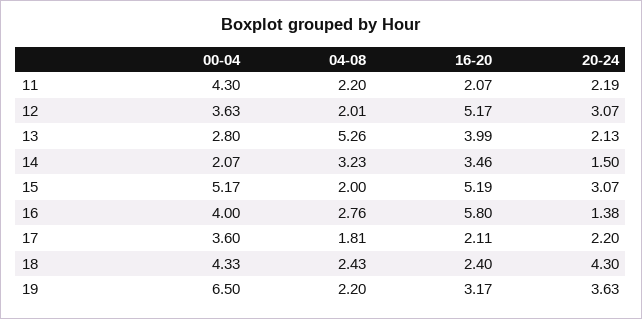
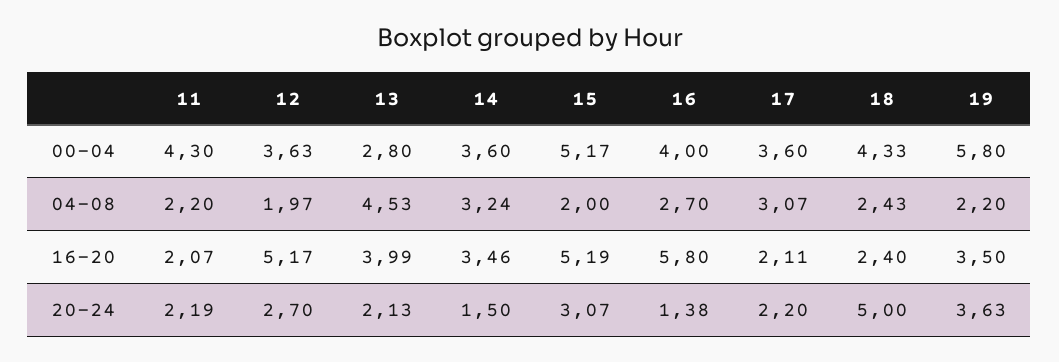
04-08, 12: 2.01 -> 1.97
20-24, 12: 3.07 -> 2.7
04-08, 13: 5.26 -> 4.53
00-04, 14: 2.07 -> 3.6
04-08, 14: 3.23 -> 3.24
04-08, 16: 2.76 -> 2.7
04-08, 17: 1.81 -> 3.07
20-24, 18: 4.3 -> 5
00-04, 19: 6.5 -> 5.8
16-20, 19: 3.17 -> 3.5

